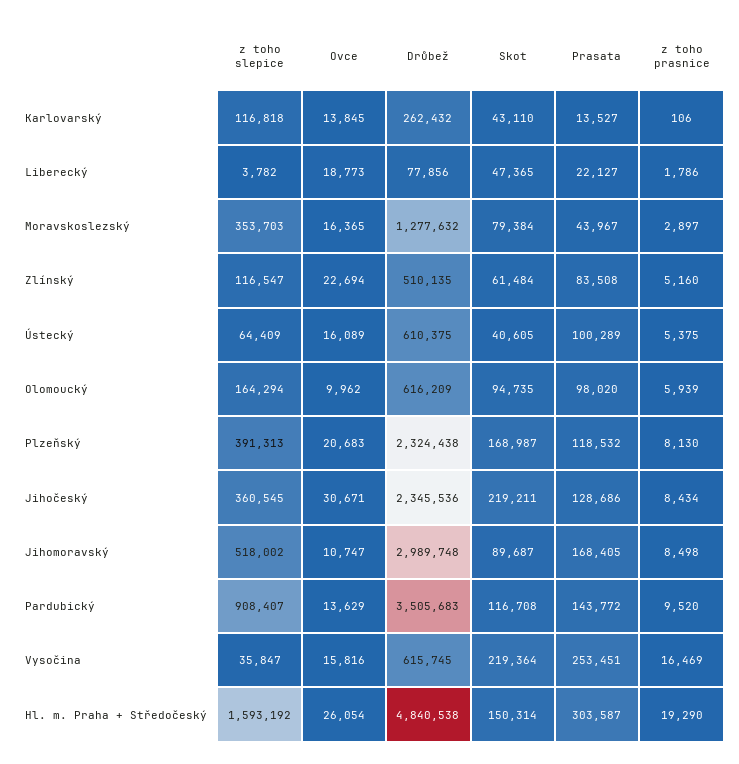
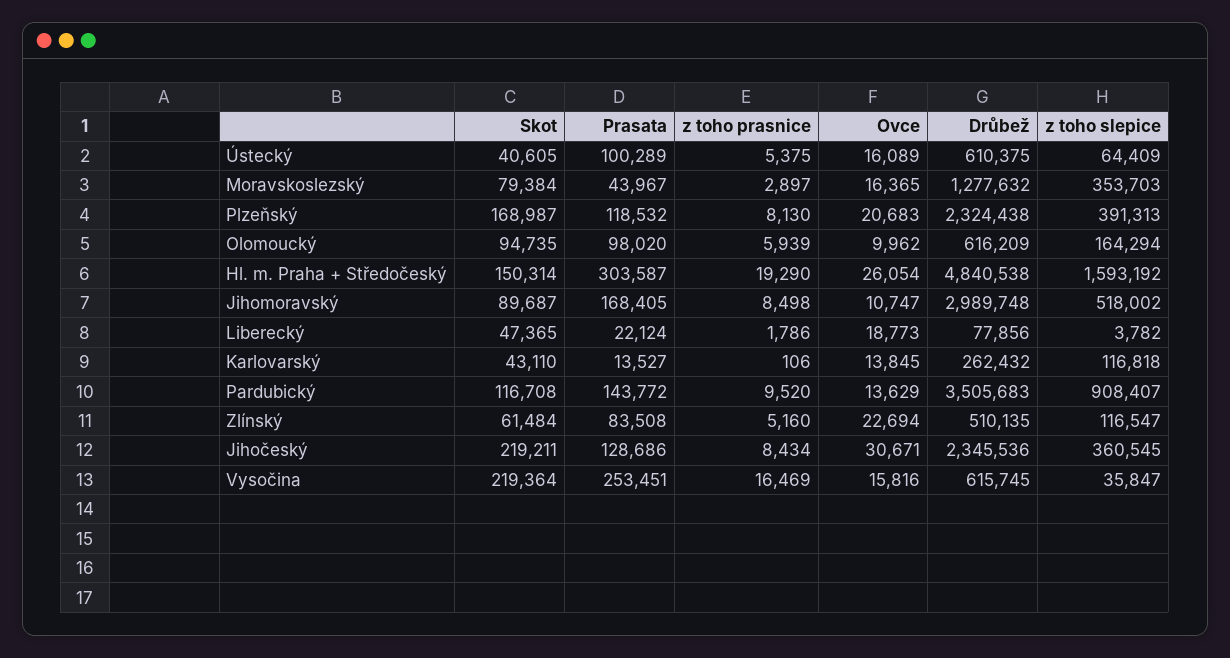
Prasata, Liberecký: 22127 -> 22124

